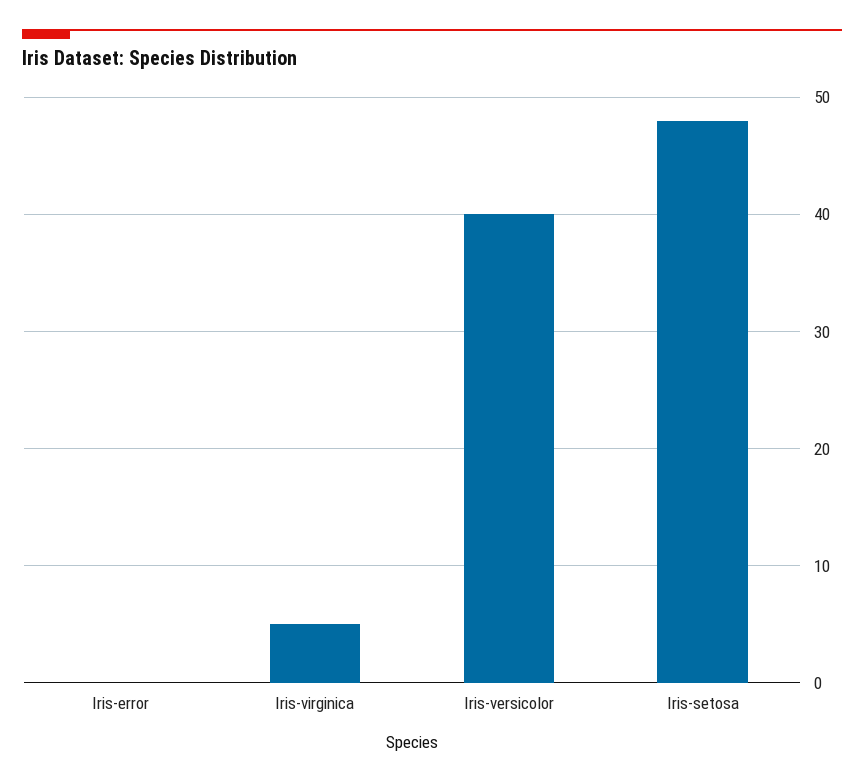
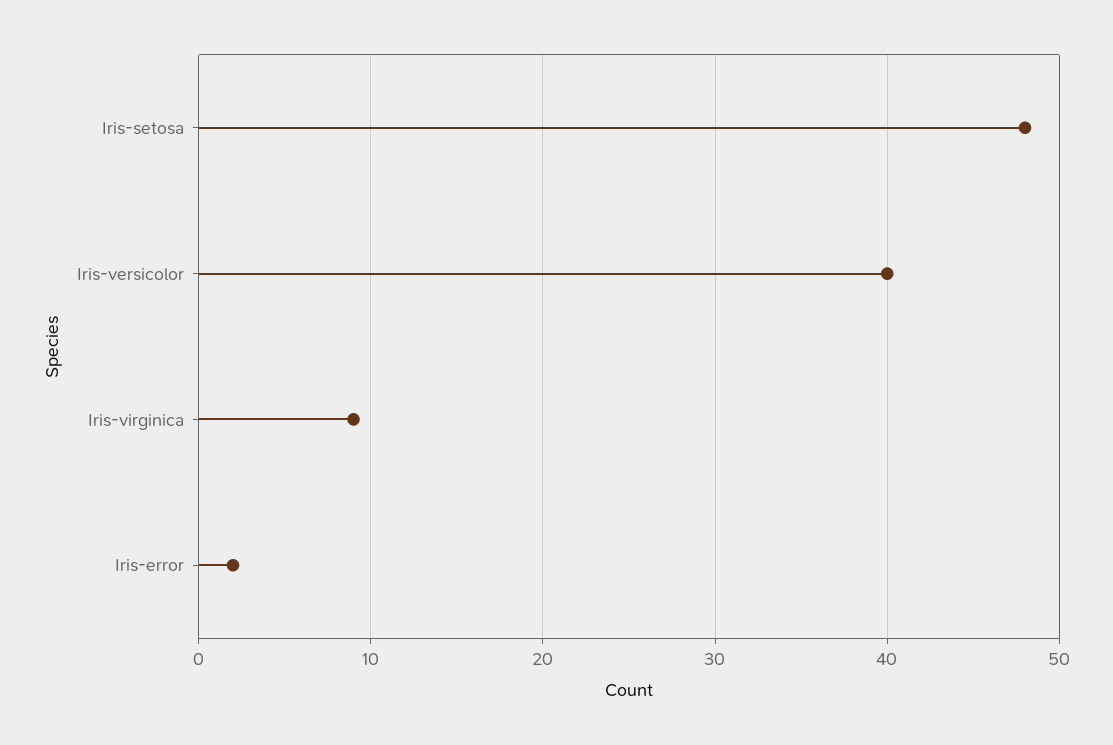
Iris-error: 0 -> 2
Iris-virginica: 5 -> 9

